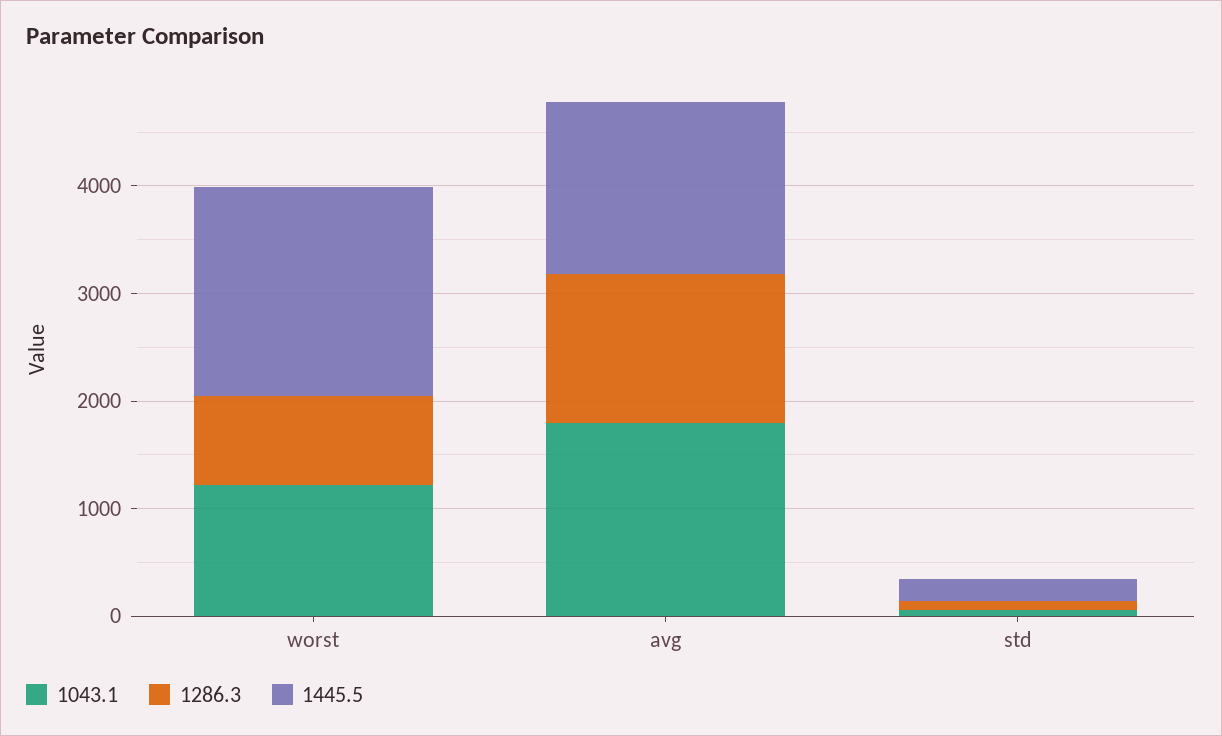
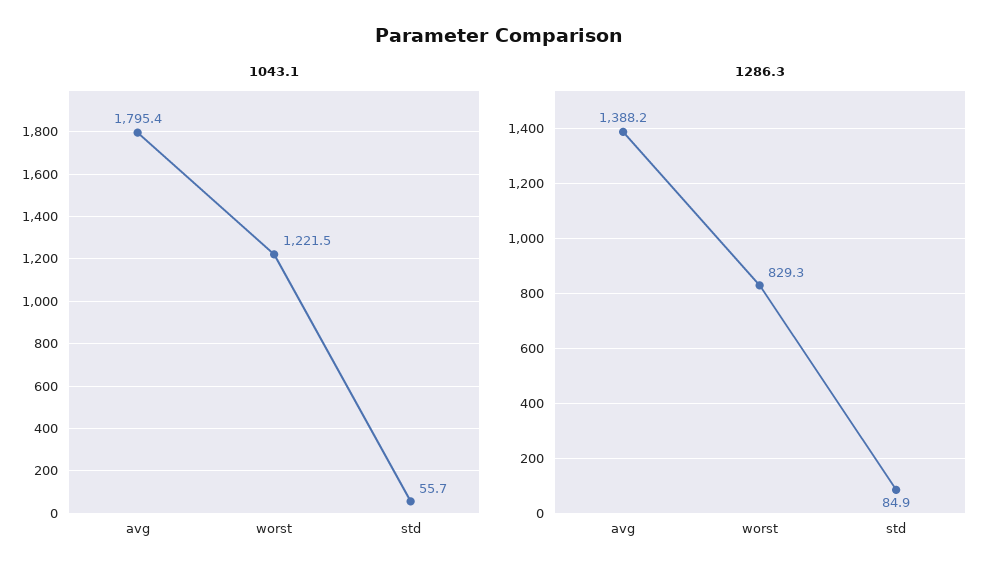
1445.5, worst: 2000 -> none
1445.5, avg: 1600 -> none
1445.5, std: 200 -> none

